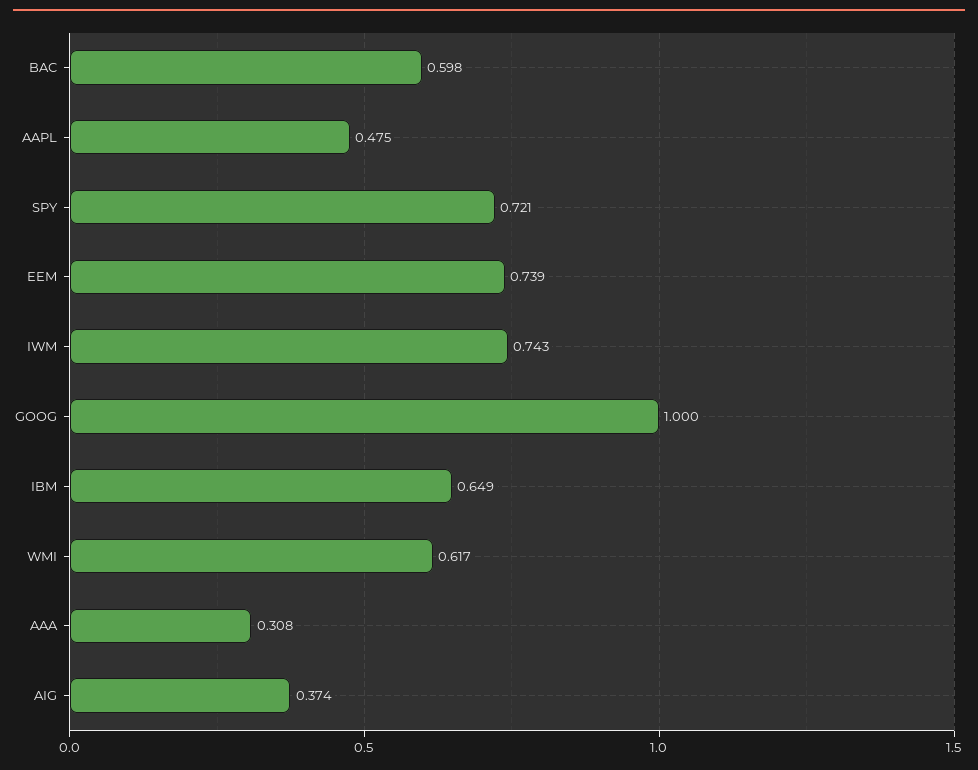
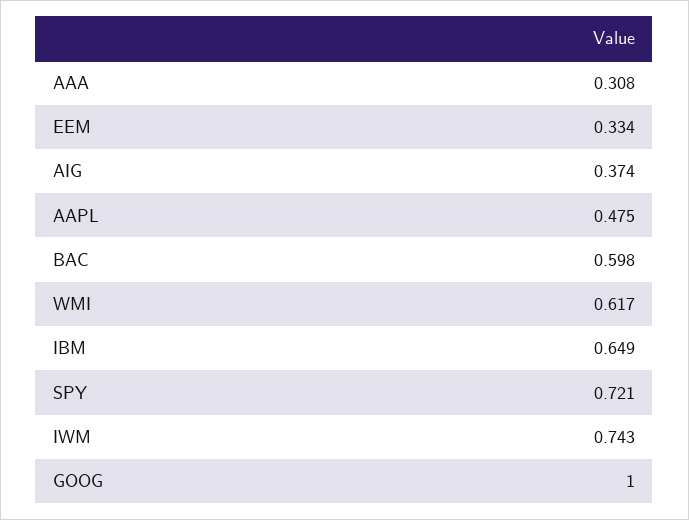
EEM: 0.739 -> 0.334

